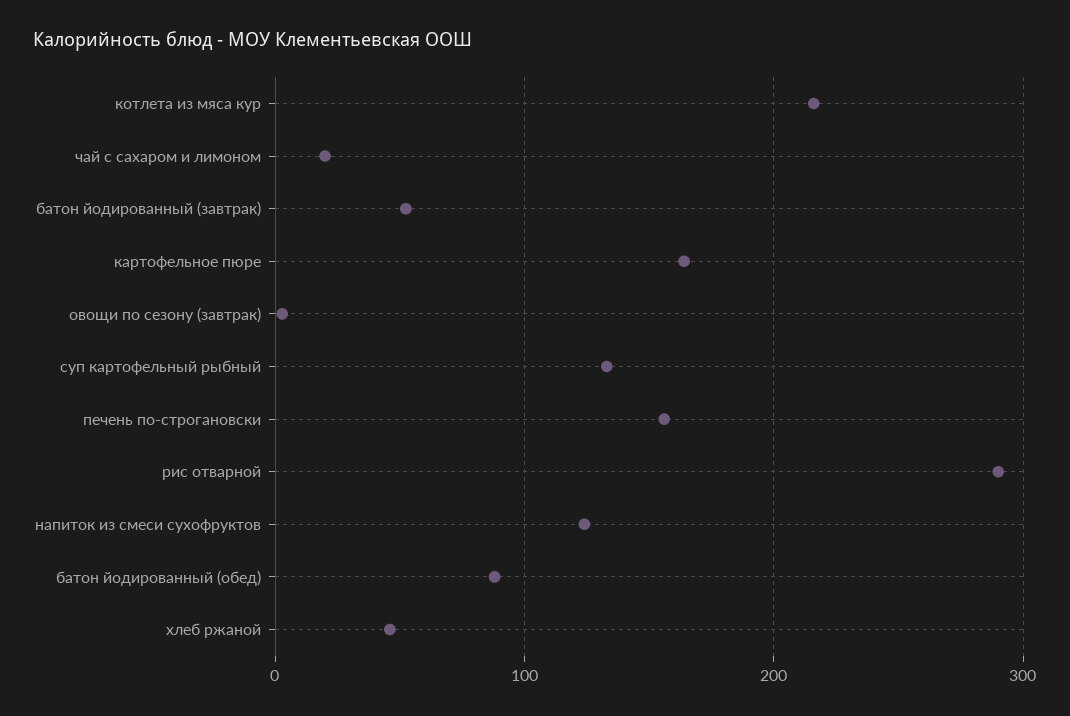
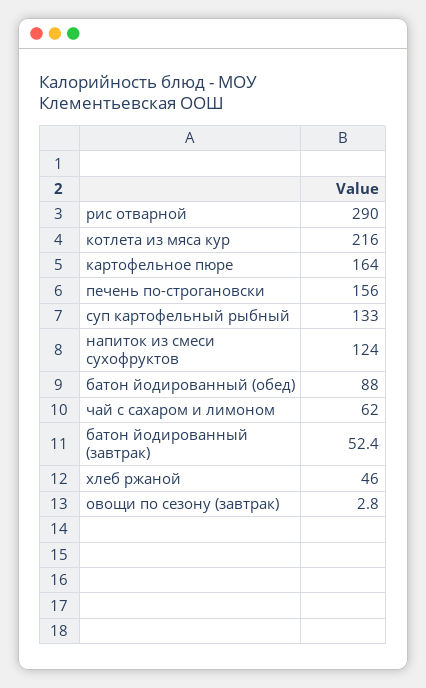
чай с сахаром и лимоном: 20 -> 62

